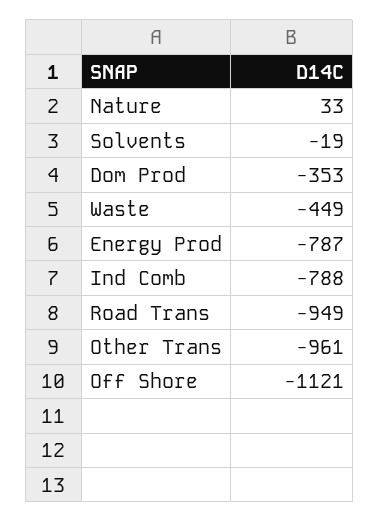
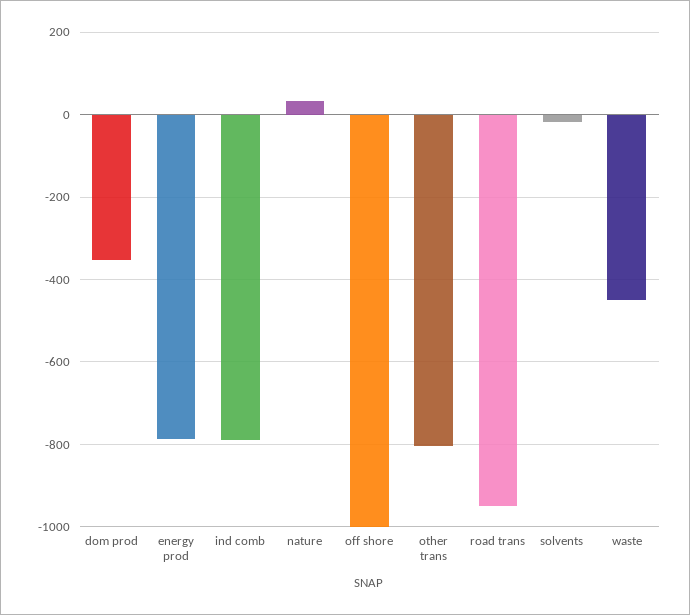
Other Trans: -961 -> -800
Off Shore: -1121 -> -1000

